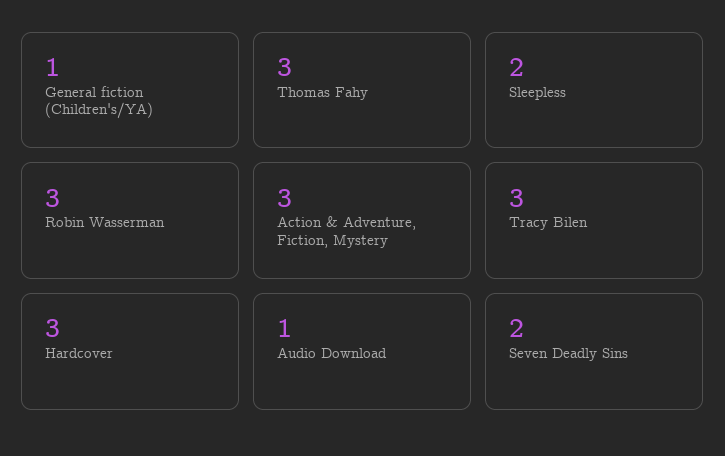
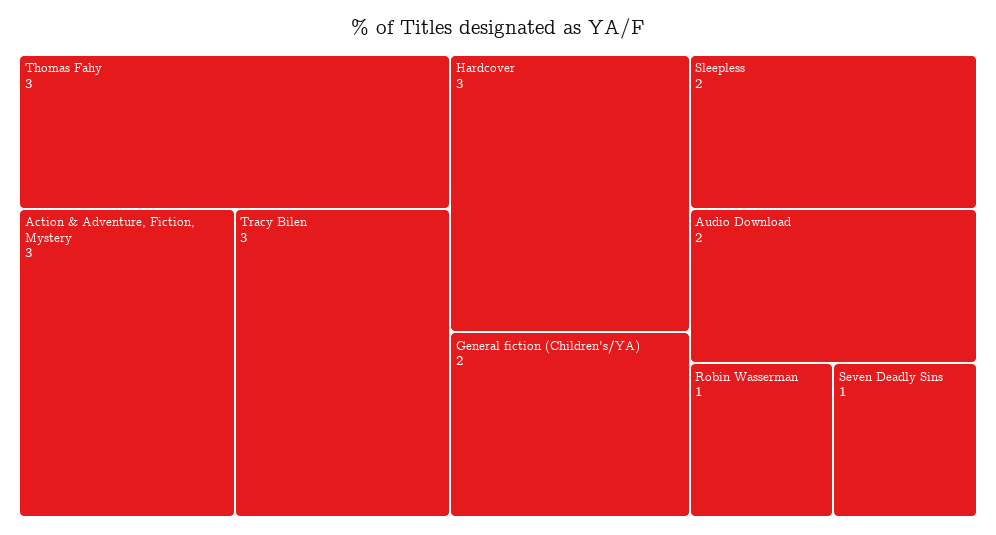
General fiction (Children's/YA): 1 -> 2
Robin Wasserman: 3 -> 1
Audio Download: 1 -> 2
Seven Deadly Sins: 2 -> 1

